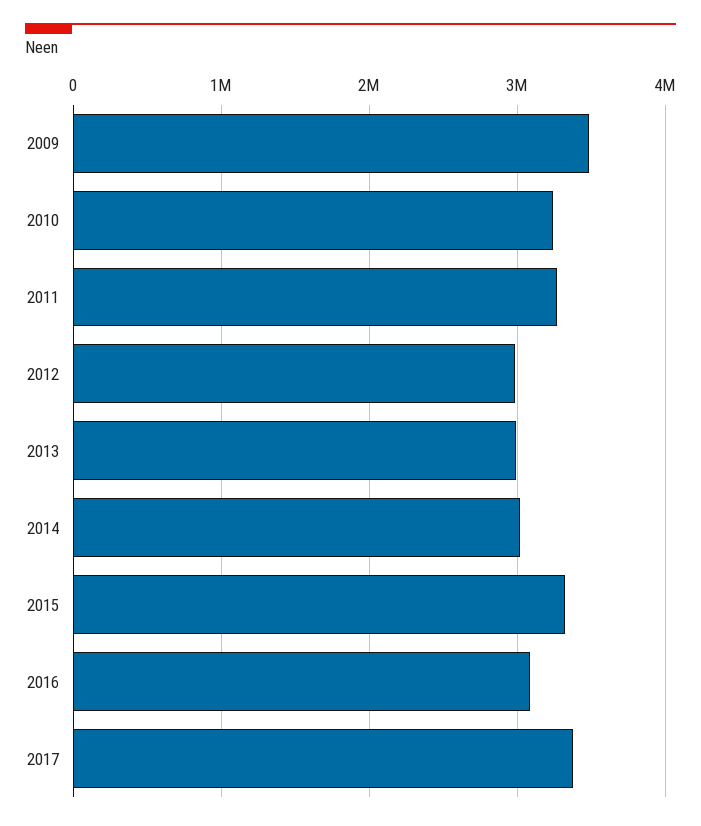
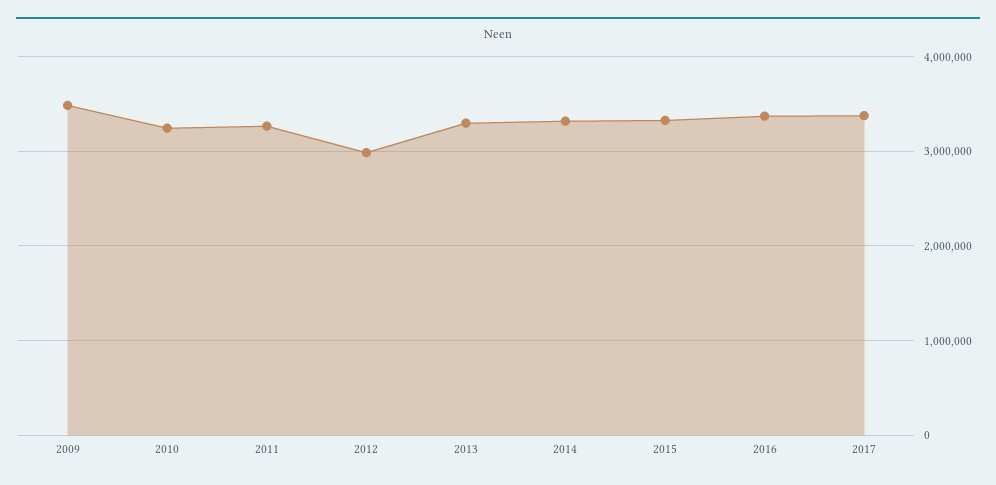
2013: 3000000 -> 3300000
2014: 3000000 -> 3300000
2016: 3100000 -> 3400000

